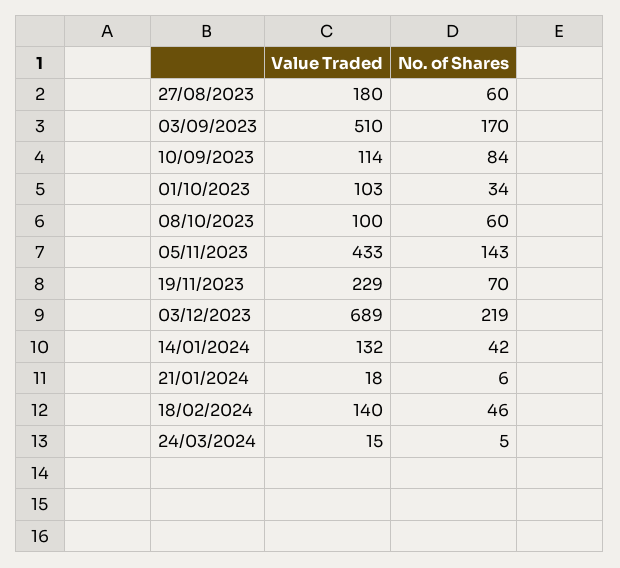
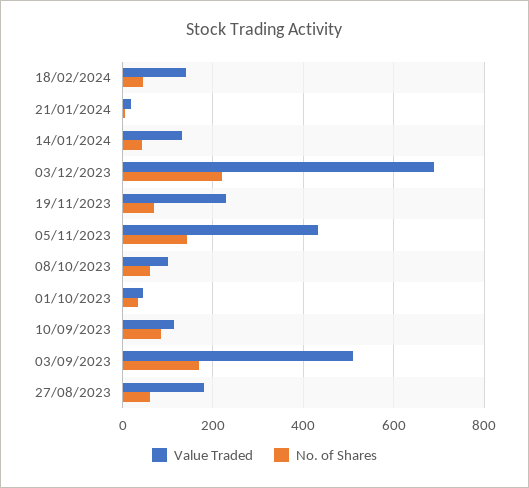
Value Traded, 01/10/2023: 103 -> 40
Value Traded, 24/03/2024: 15 -> none
No. of Shares, 24/03/2024: 5 -> none

